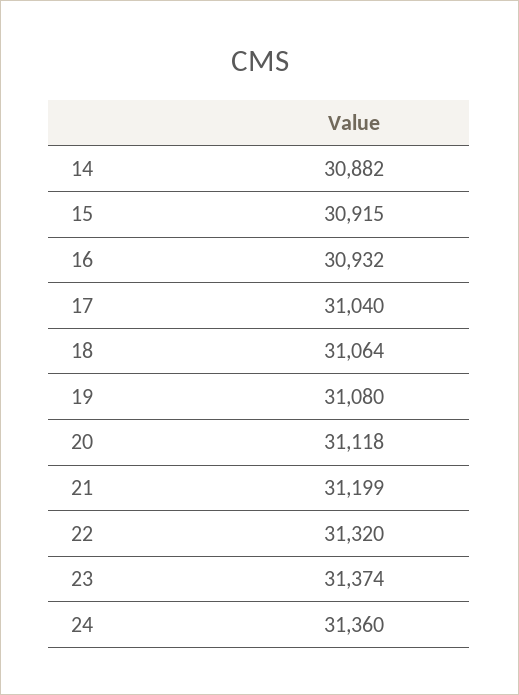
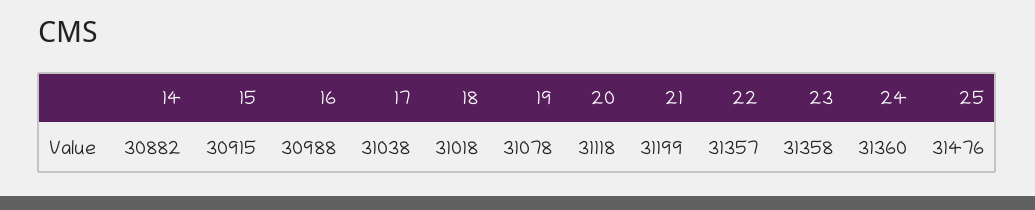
16: 30932 -> 30988
17: 31040 -> 31038
18: 31064 -> 31018
19: 31080 -> 31078
22: 31320 -> 31357
23: 31374 -> 31358
25: none -> 31476

